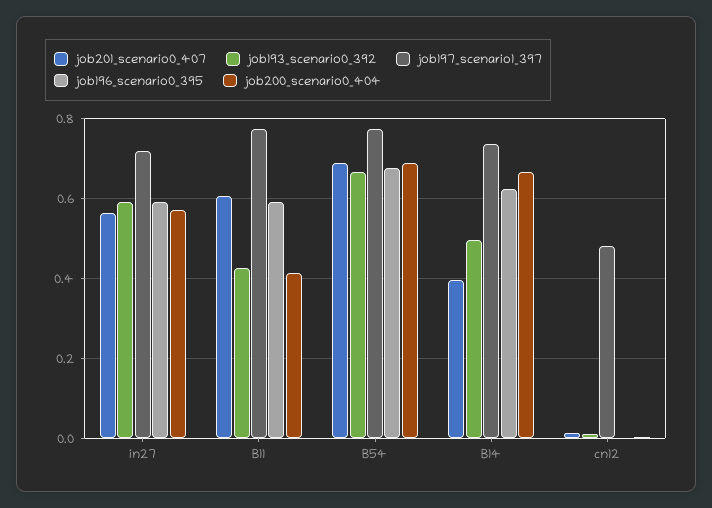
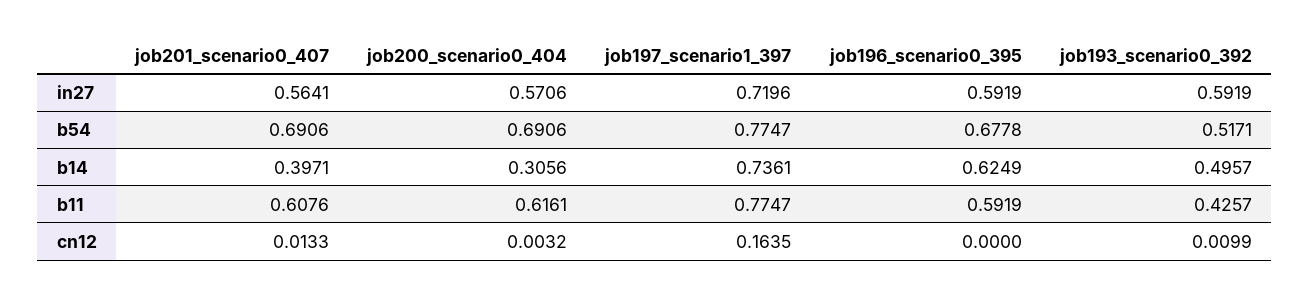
job200_scenario0_404, B11: 0.42 -> 0.6161
job193_scenario0_392, B54: 0.66 -> 0.5171
job200_scenario0_404, B14: 0.66 -> 0.3056
job197_scenario1_397, cn12: 0.48 -> 0.1635

